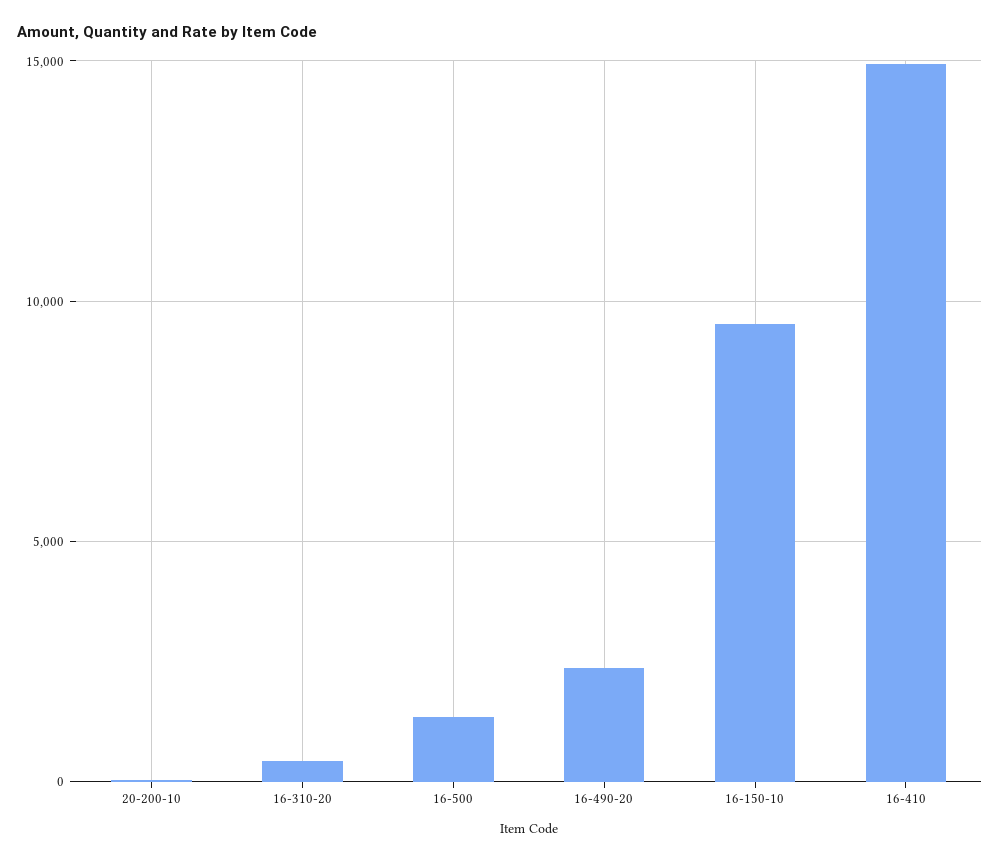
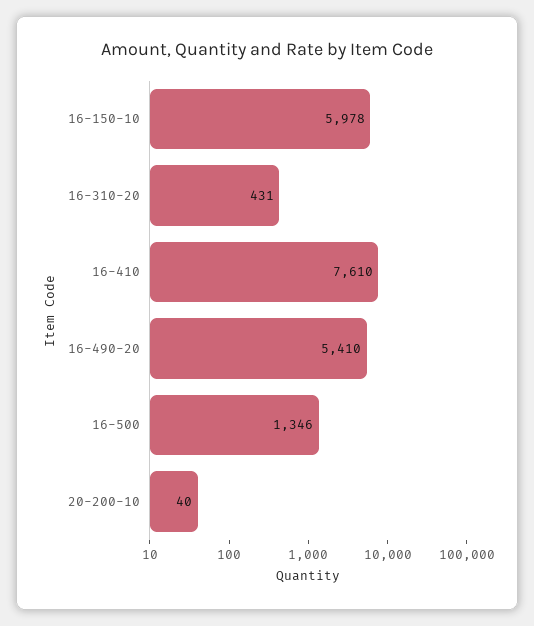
16-490-20: 2500 -> 5410
16-150-10: 9500 -> 5978
16-410: 15000 -> 7610

